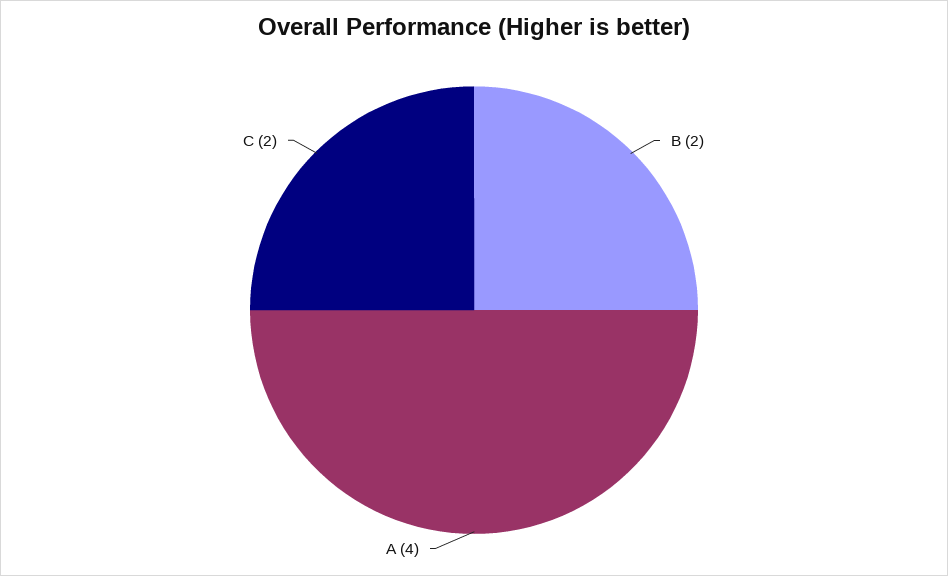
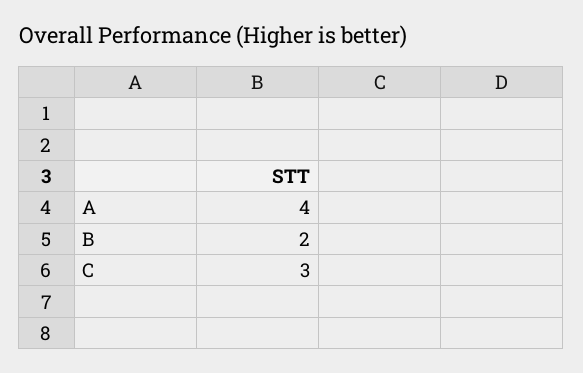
C: 2 -> 3

